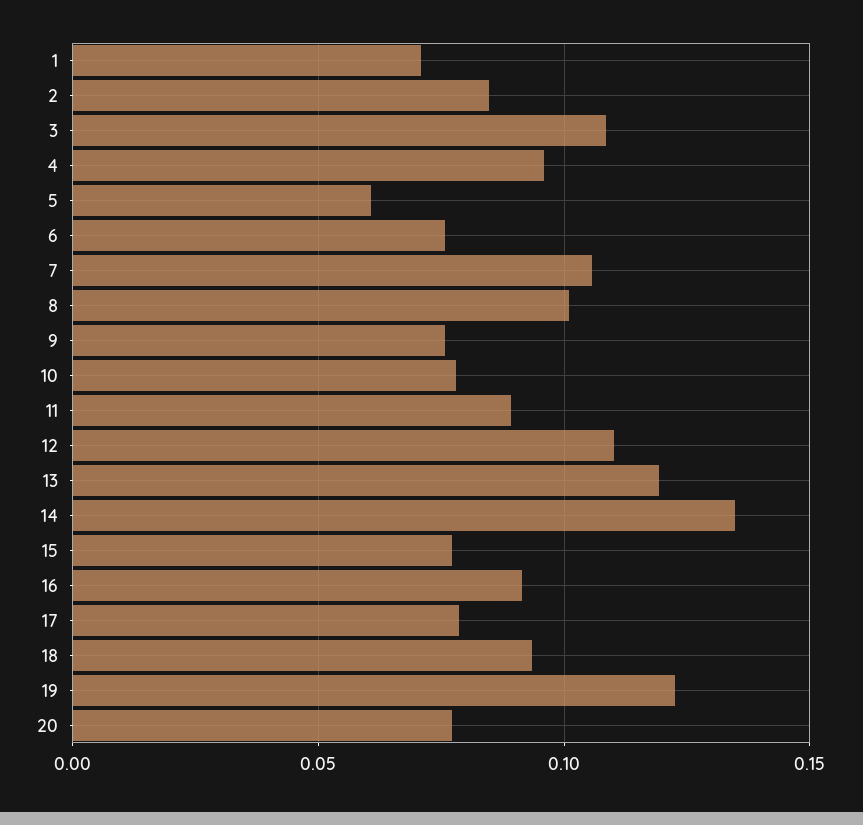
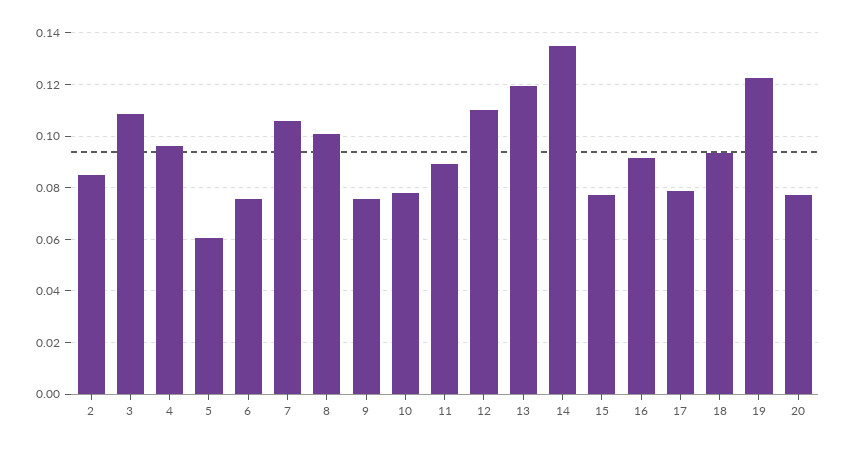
1: 0.07 -> none

